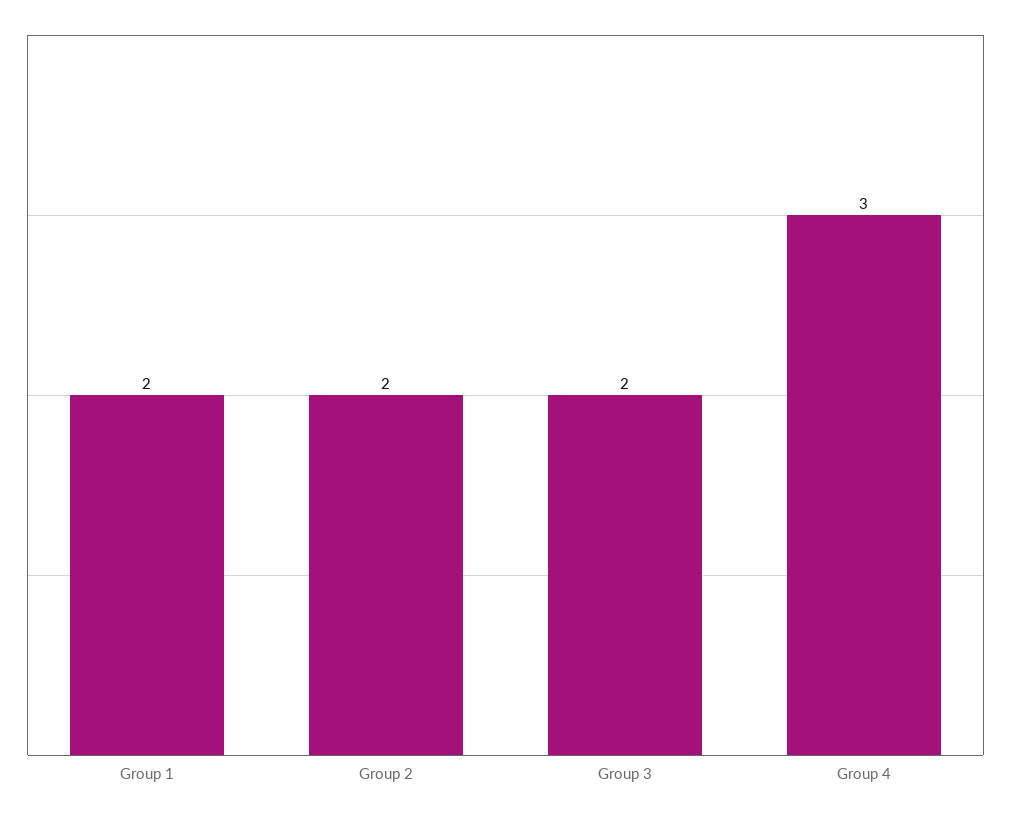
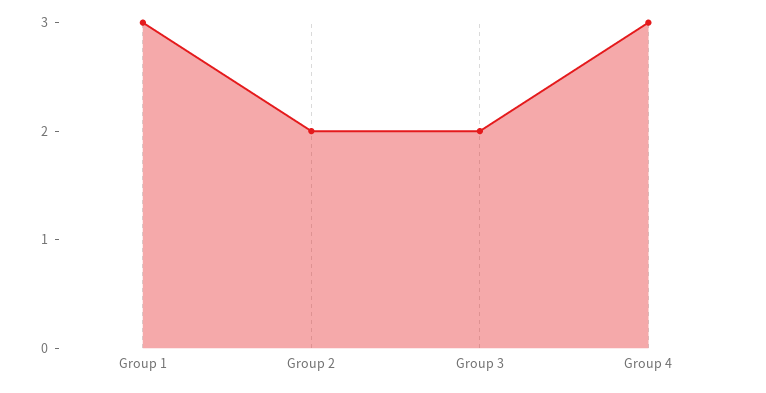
Group 1: 2 -> 3

